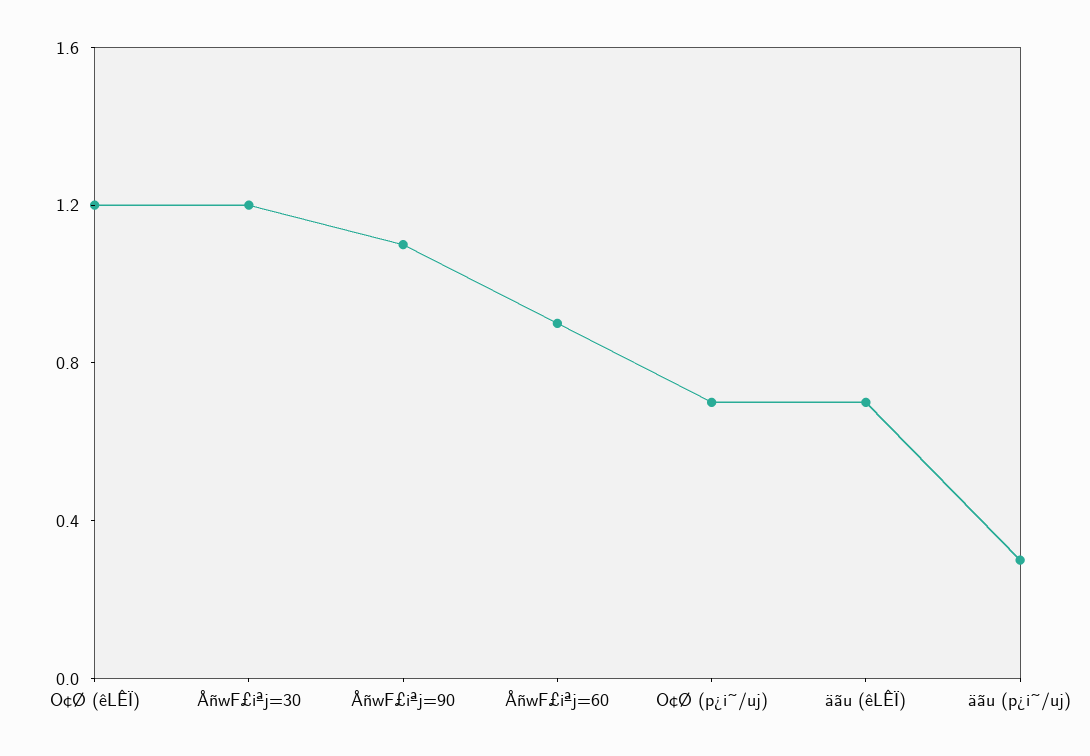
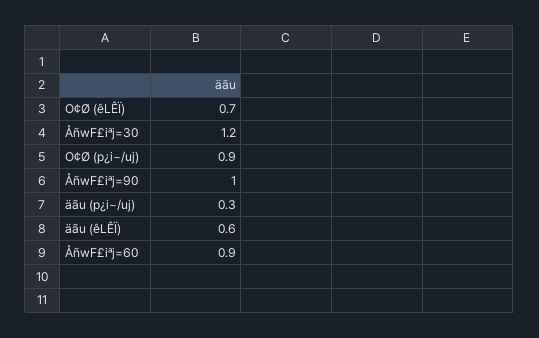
O¢Ø (êLÊÏ): 1.2 -> 0.7
ÅñwF£iªj=90: 1.1 -> 1
O¢Ø (p¿i~/uj): 0.7 -> 0.9
äãu (êLÊÏ): 0.7 -> 0.6

